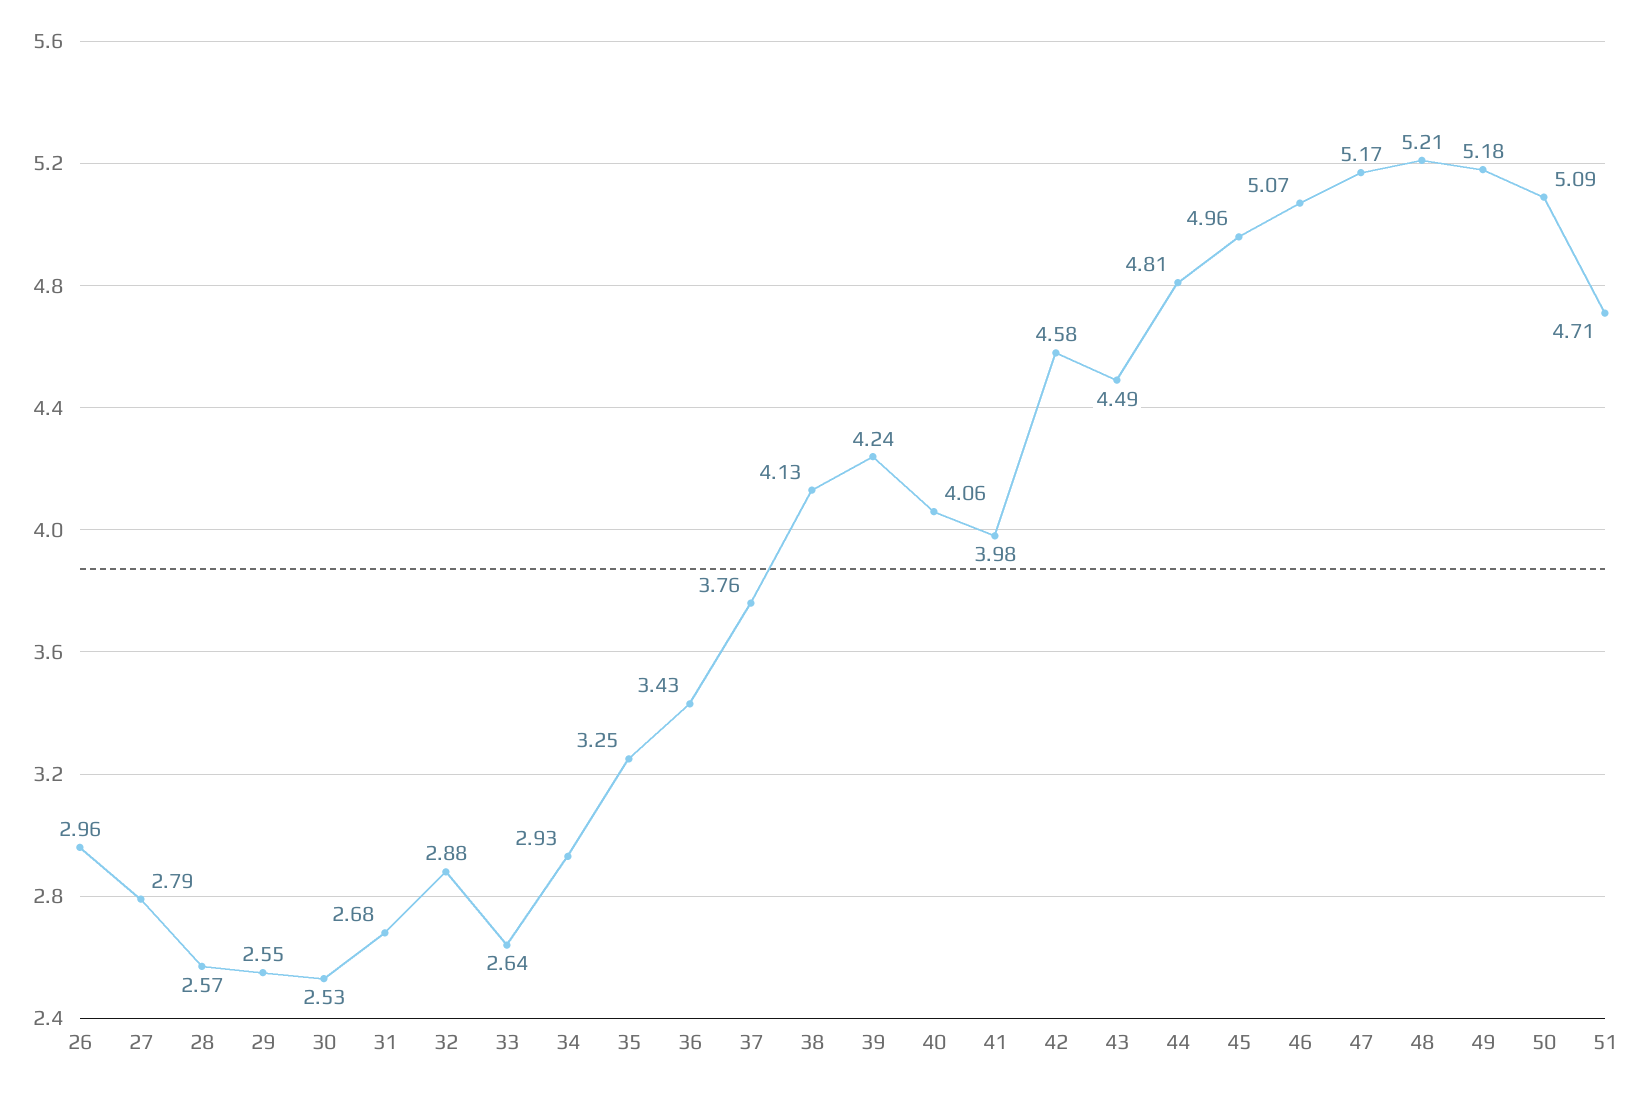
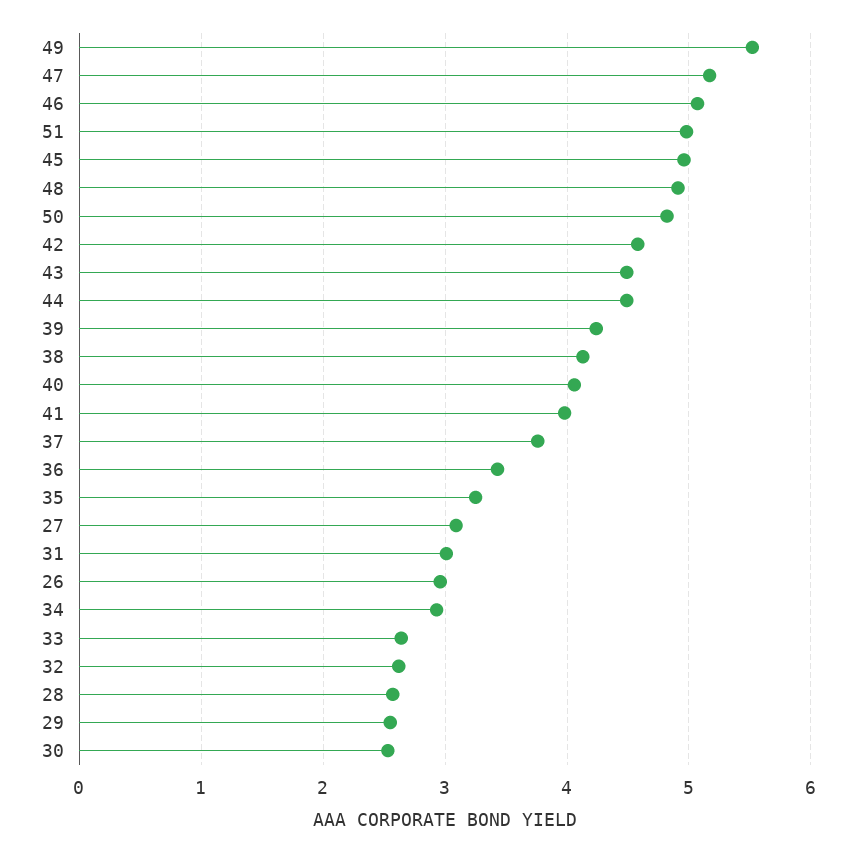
27: 2.79 -> 3.1
31: 2.68 -> 3
32: 2.88 -> 2.6
44: 4.81 -> 4.5
48: 5.21 -> 4.9
49: 5.18 -> 5.5
50: 5.09 -> 4.8
51: 4.71 -> 5

